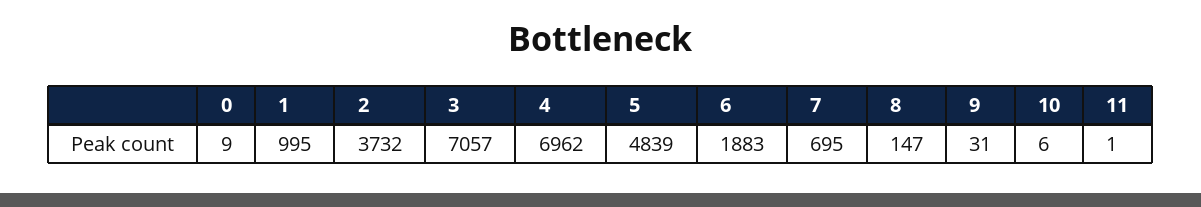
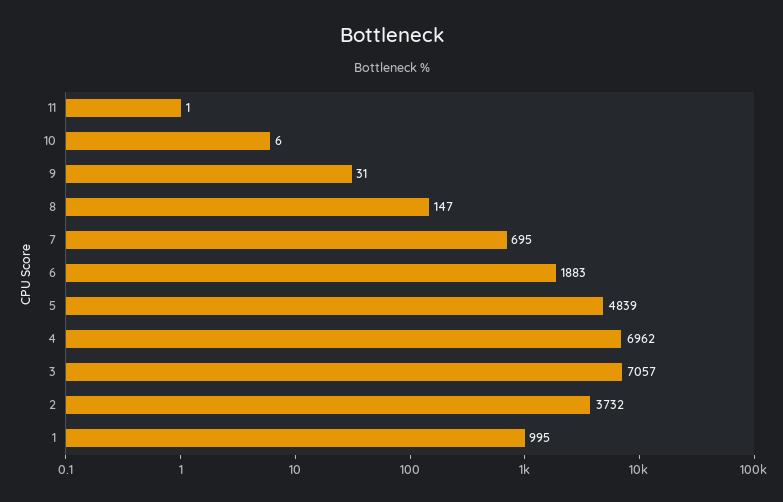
0: 9 -> none

